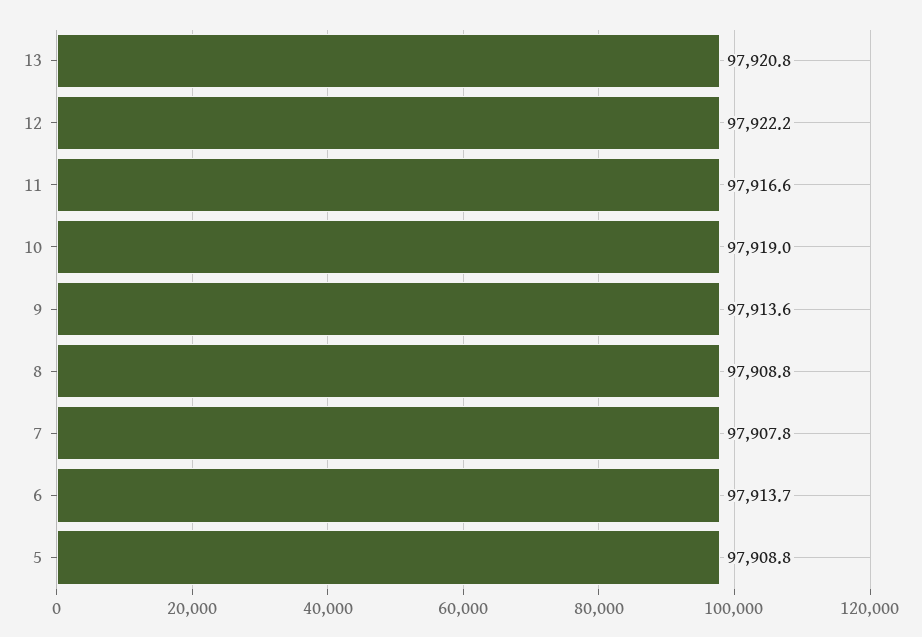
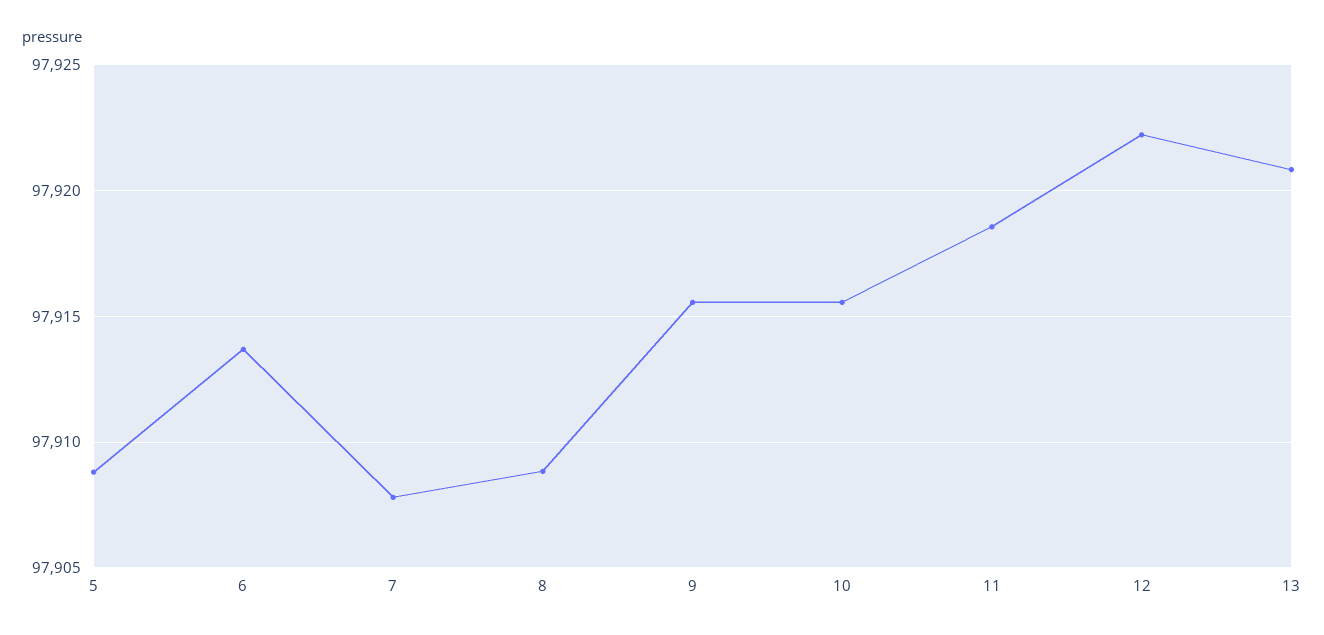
11: 97916.6 -> 97918.5
10: 97919 -> 97915.5
9: 97913.6 -> 97915.5

